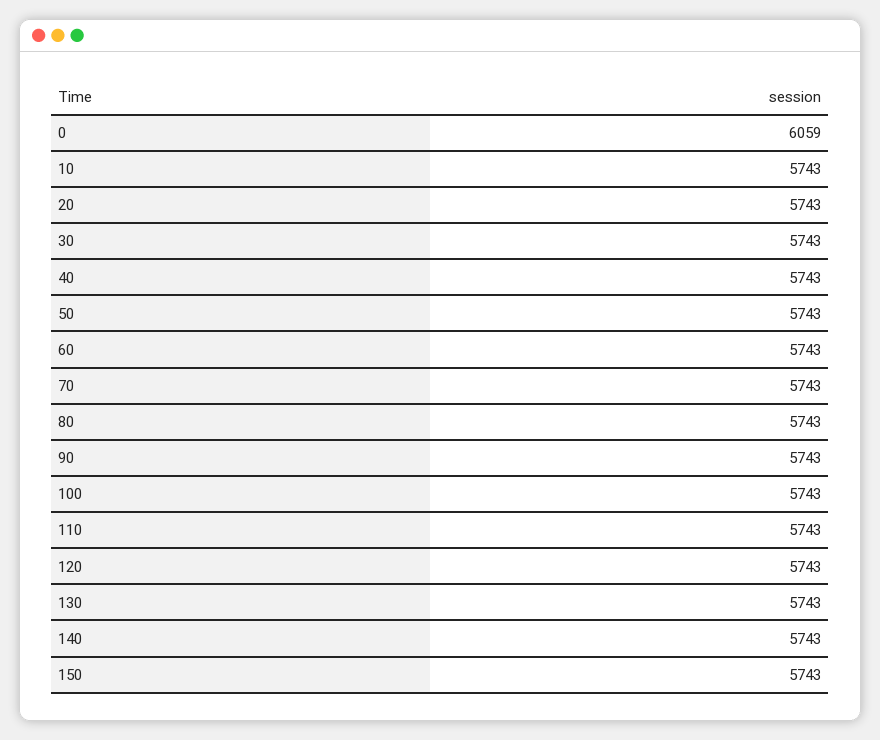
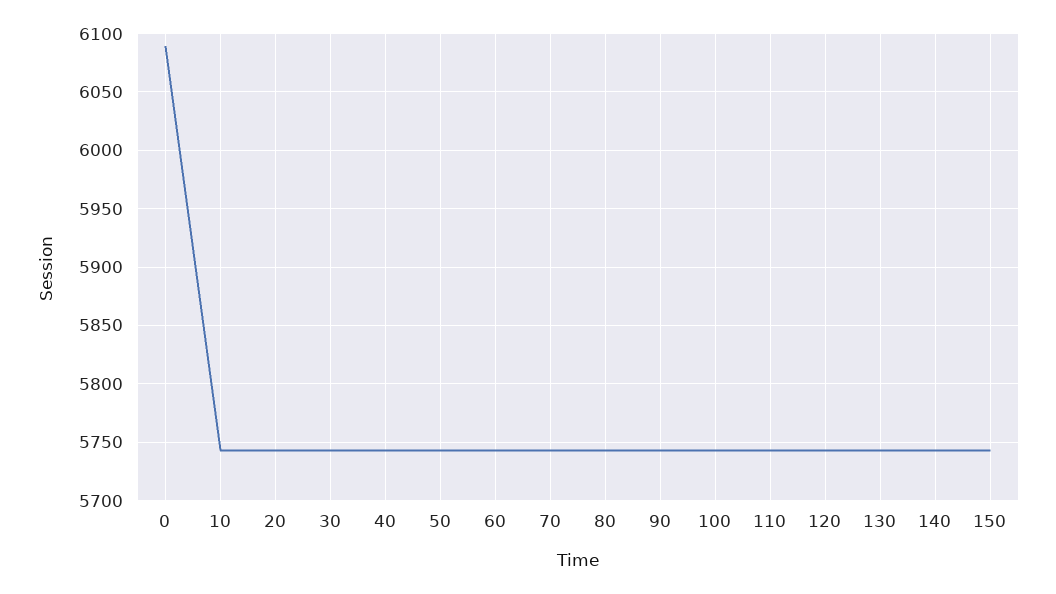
0: 6059 -> 6090

